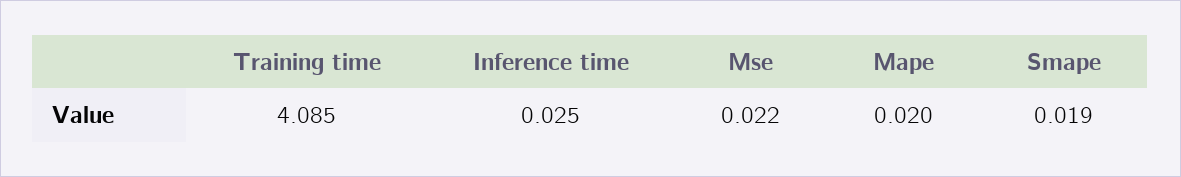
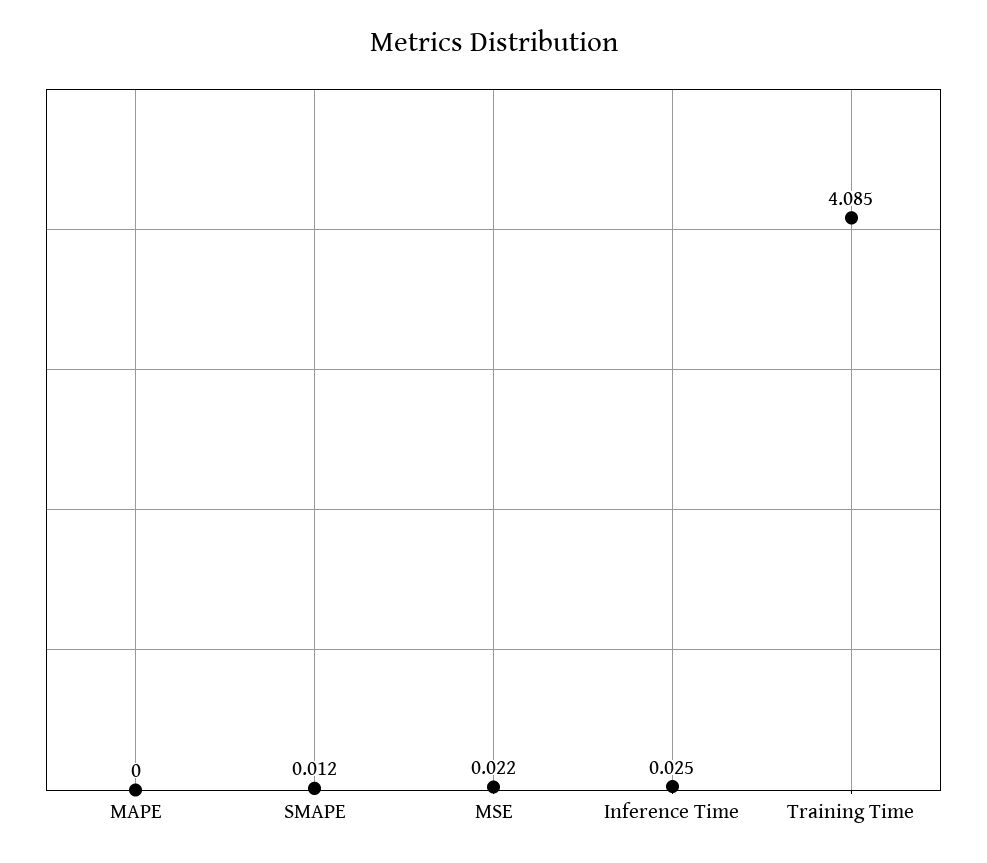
Mape: 0.02 -> 0
Smape: 0.019 -> 0.012

